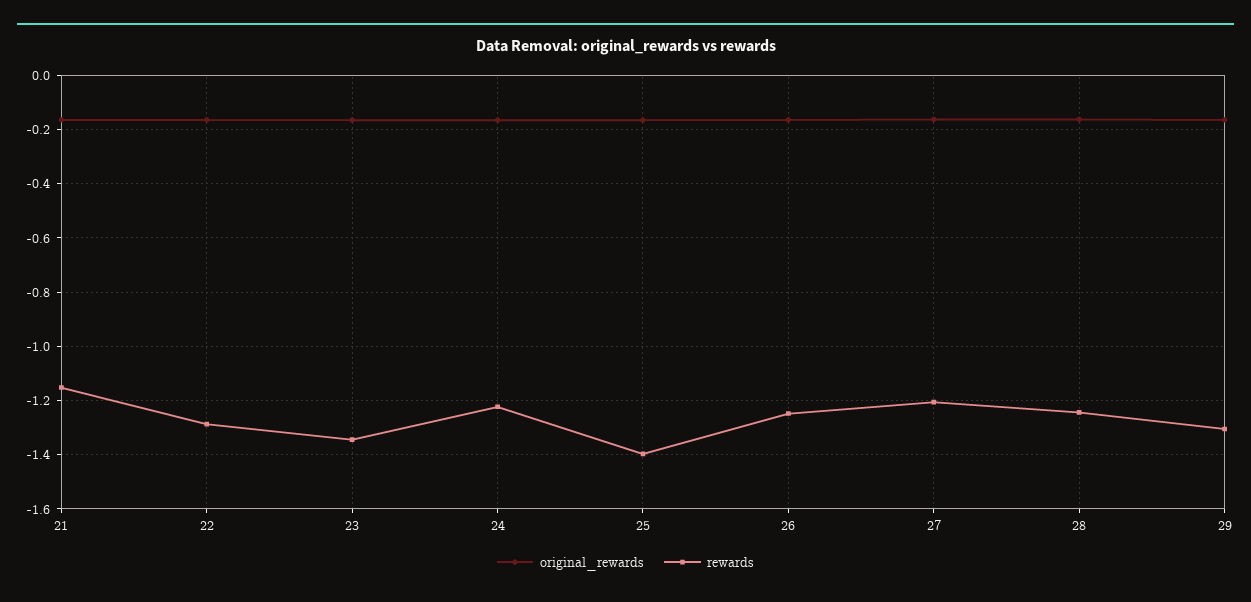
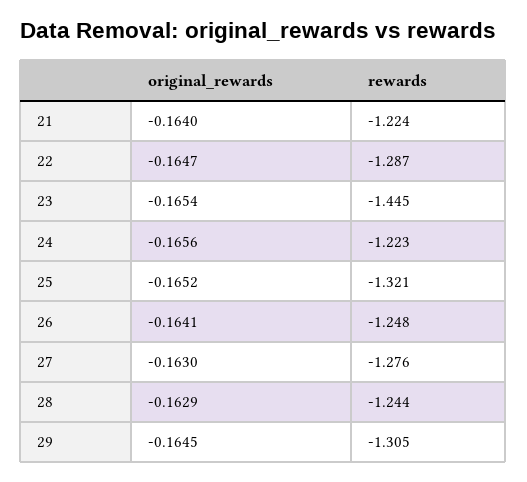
rewards, 21: -1.15 -> -1.224
rewards, 23: -1.35 -> -1.445
rewards, 25: -1.4 -> -1.321
rewards, 27: -1.2 -> -1.276

